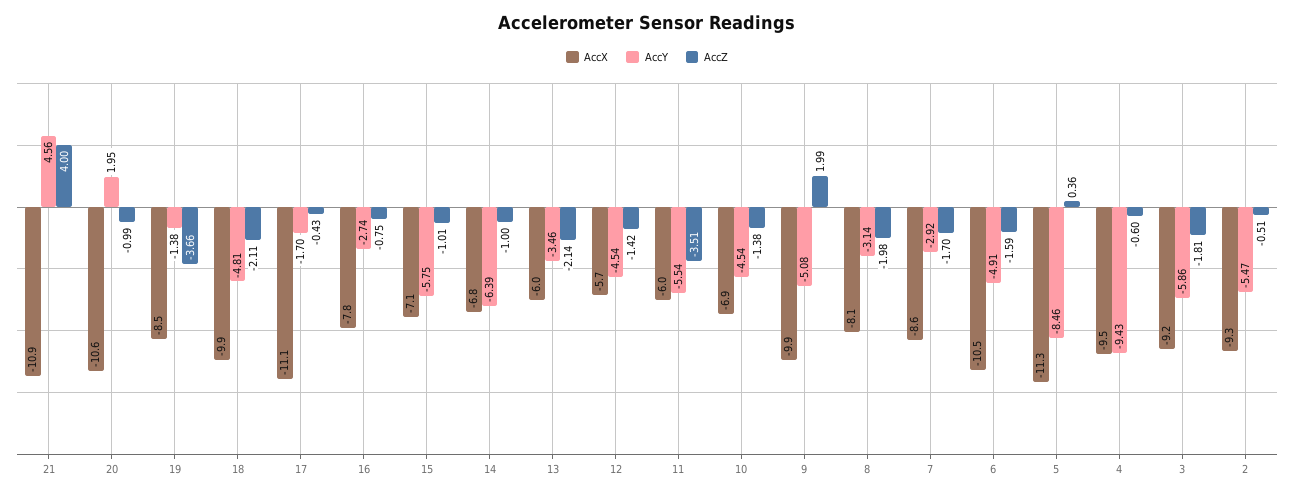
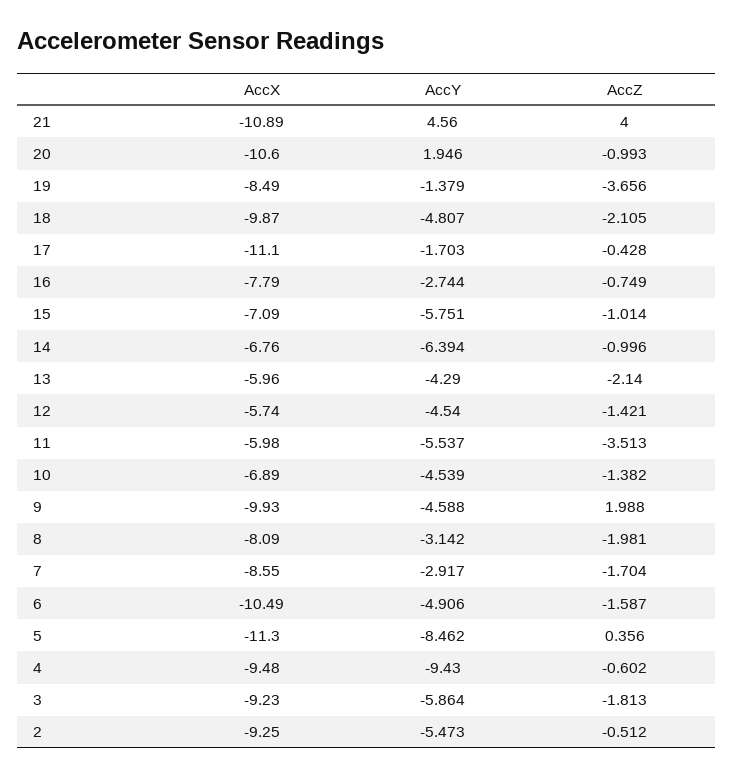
AccY, 13: -3.46 -> -4.29
AccY, 9: -5.08 -> -4.588

